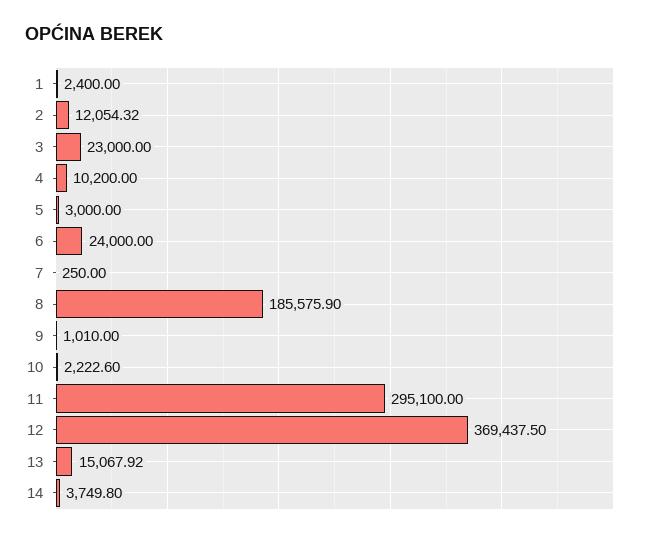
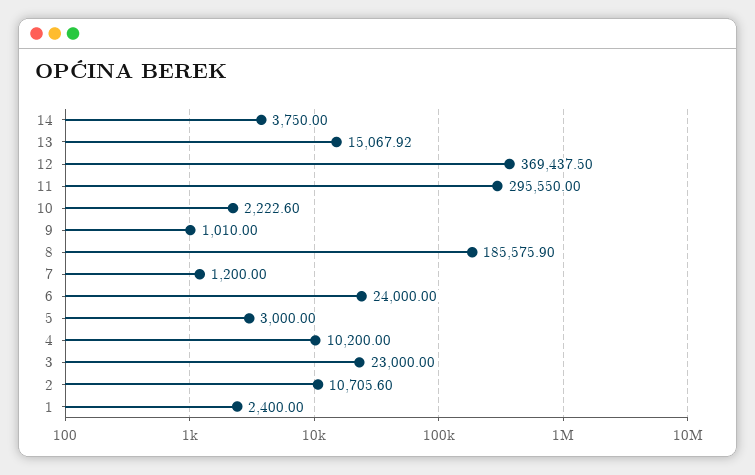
2: 12054.32 -> 10705.6
7: 250 -> 1200
11: 295100 -> 295550
14: 3749.8 -> 3750

